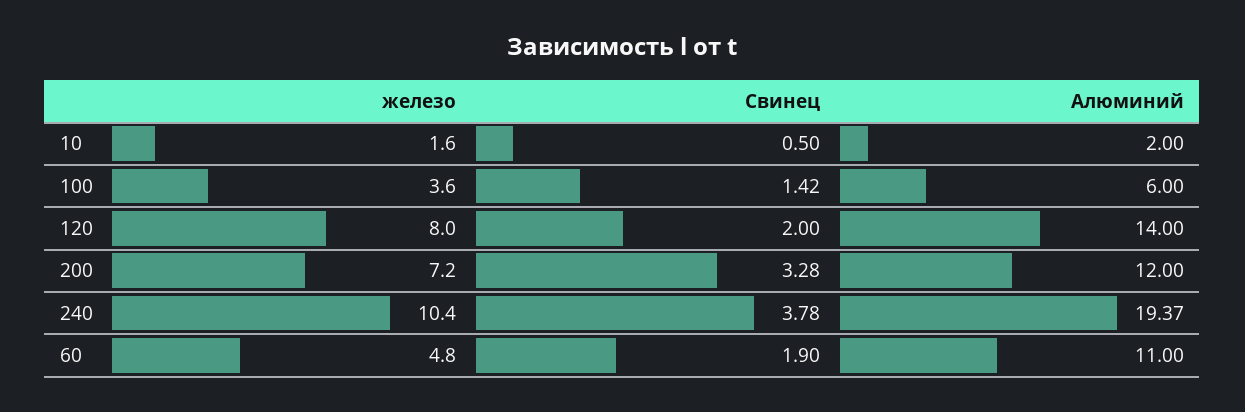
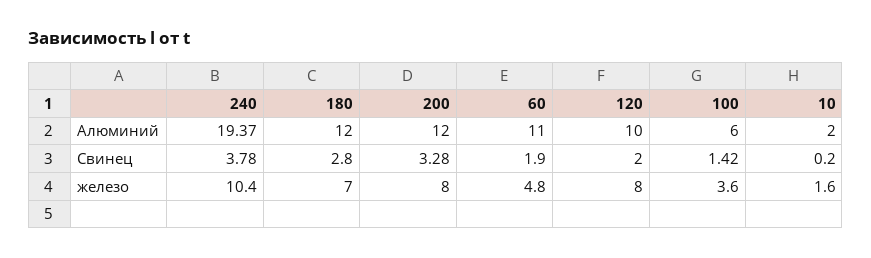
Свинец, 10: 0.5 -> 0.2
Алюминий, 120: 14 -> 10
железо, 200: 7.2 -> 8
Алюминий, 180: none -> 12
Свинец, 180: none -> 2.8
железо, 180: none -> 7

